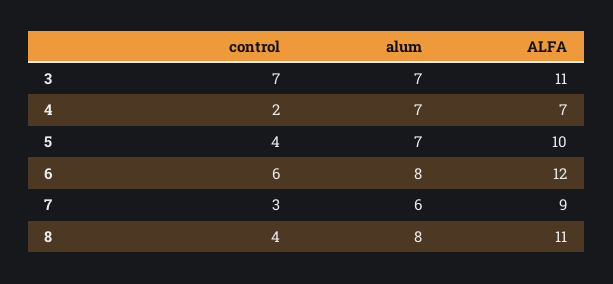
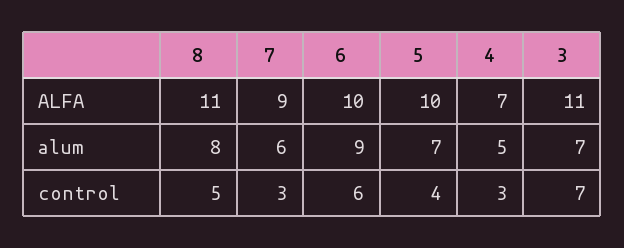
control, 4: 2 -> 3
alum, 4: 7 -> 5
alum, 6: 8 -> 9
ALFA, 6: 12 -> 10
control, 8: 4 -> 5

